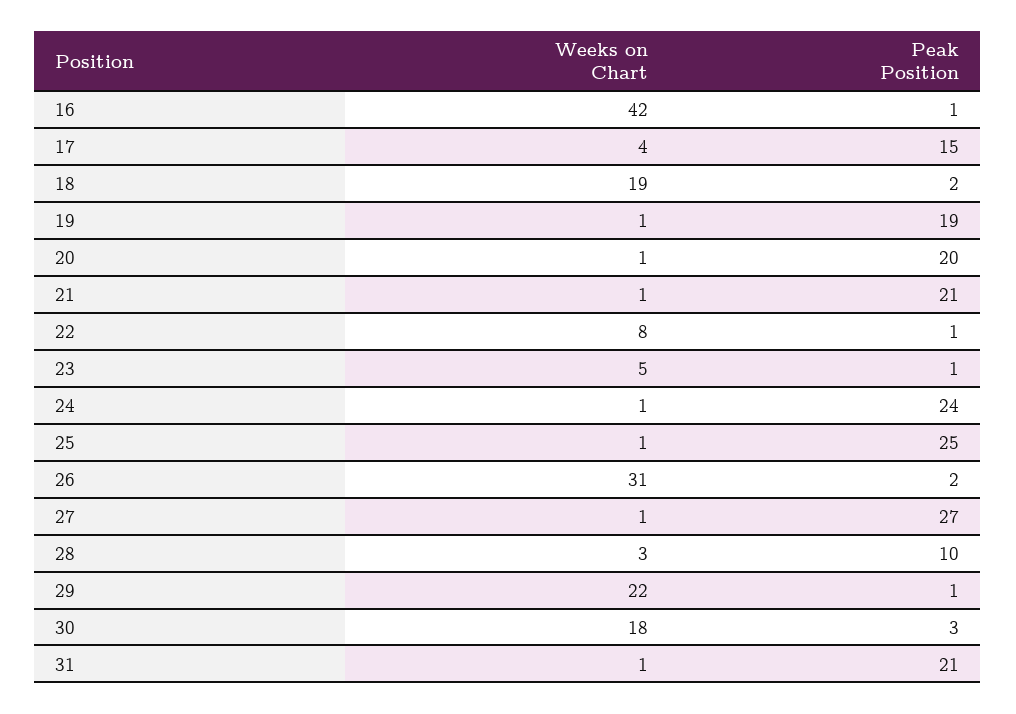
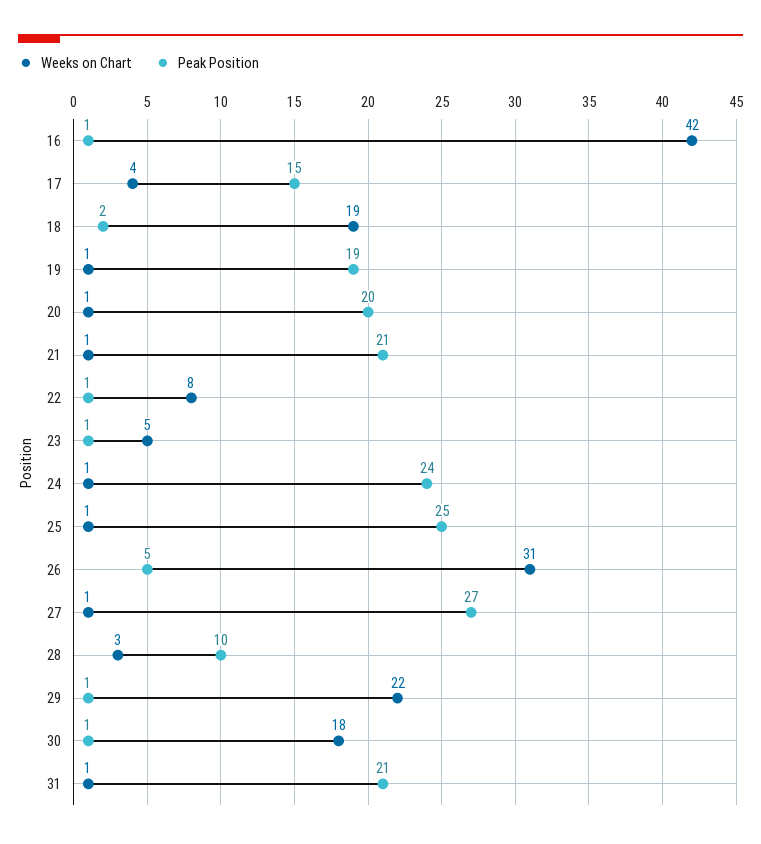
Peak Position, 26: 2 -> 5
Peak Position, 30: 3 -> 1

